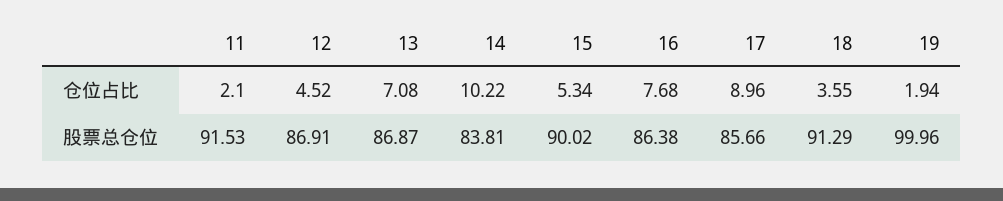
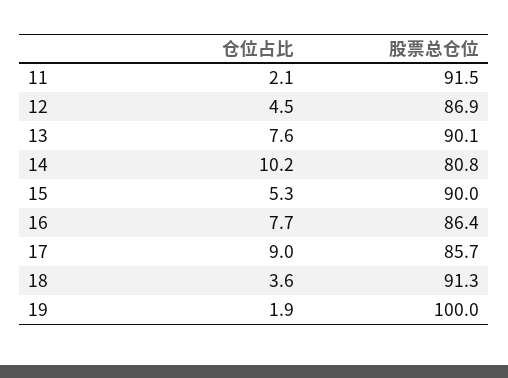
13, 仓位占比: 7.08 -> 7.6
13, 股票总仓位: 86.87 -> 90.1
14, 股票总仓位: 83.81 -> 80.8

